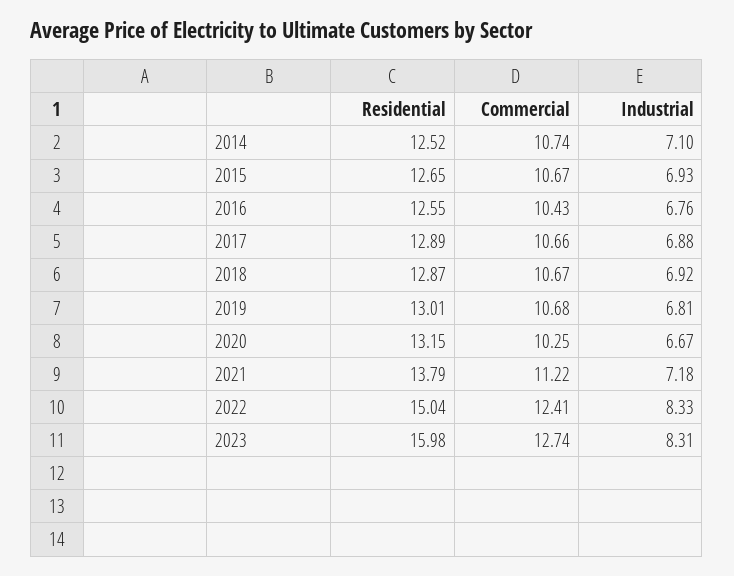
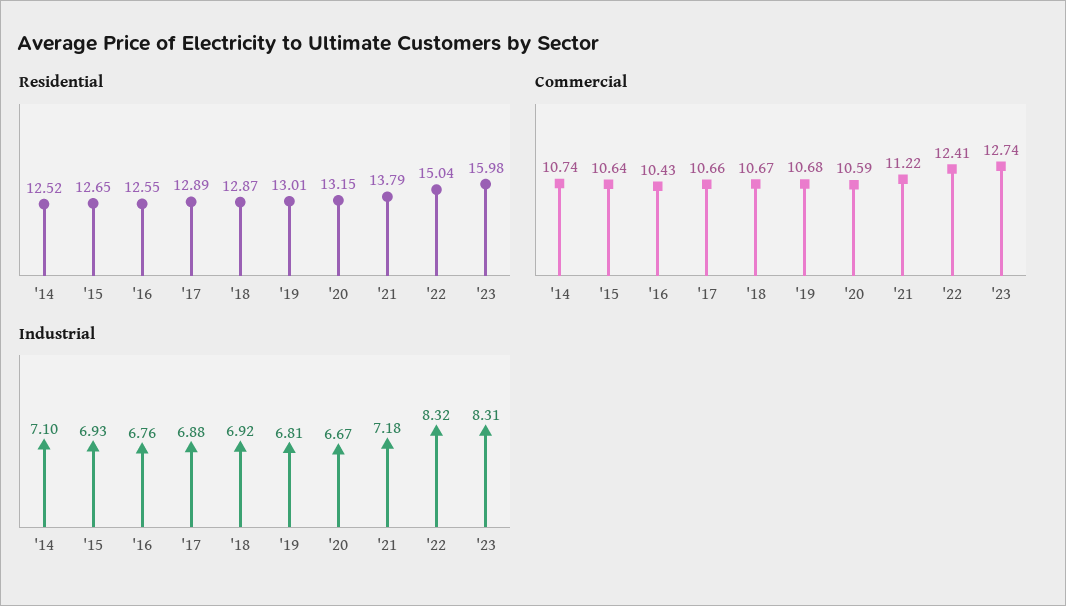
Commercial, 2015: 10.67 -> 10.64
Commercial, 2020: 10.25 -> 10.59
Industrial, 2022: 8.33 -> 8.32

